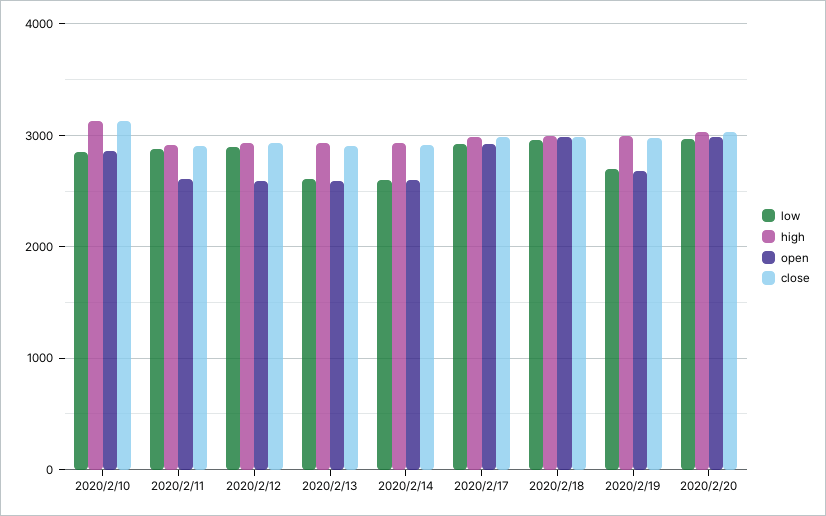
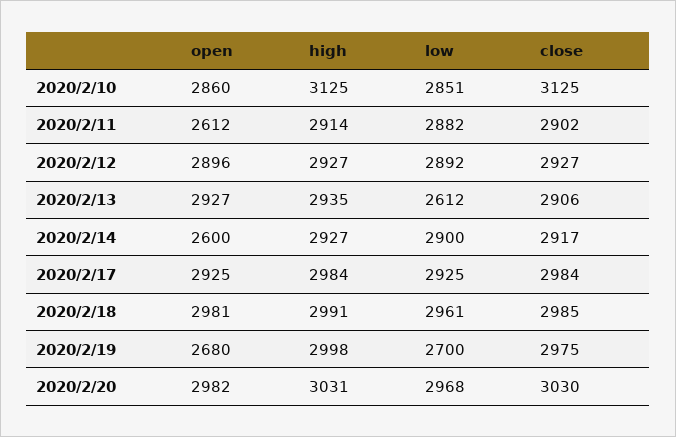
open, 2020/2/12: 2600 -> 2896
open, 2020/2/13: 2600 -> 2927
low, 2020/2/14: 2600 -> 2900

